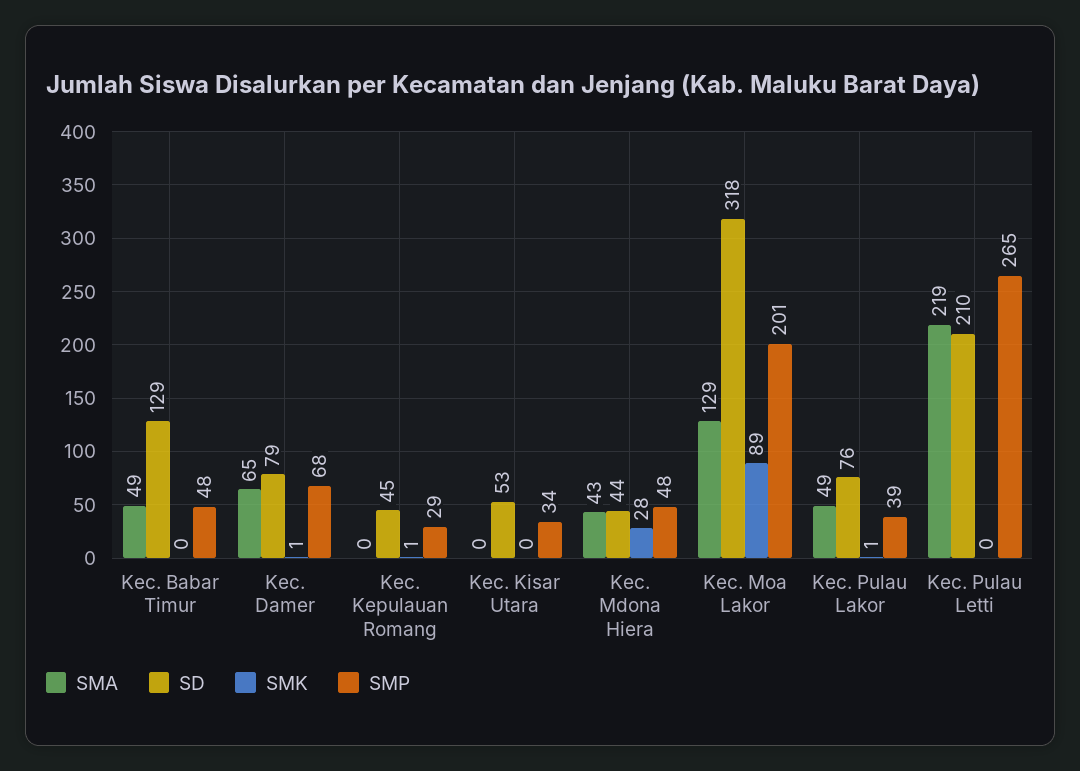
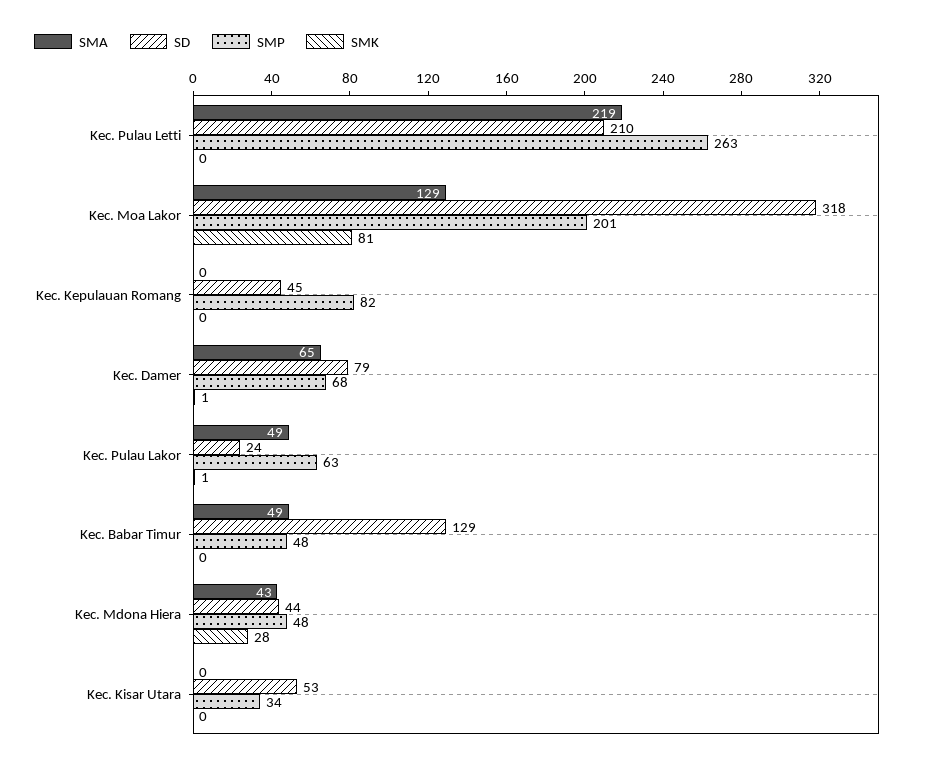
SMK, Kec. Kepulauan Romang: 1 -> 0
SMP, Kec. Kepulauan Romang: 29 -> 82
SMK, Kec. Moa Lakor: 89 -> 81
SD, Kec. Pulau Lakor: 76 -> 24
SMP, Kec. Pulau Lakor: 39 -> 63
SMP, Kec. Pulau Letti: 265 -> 263

